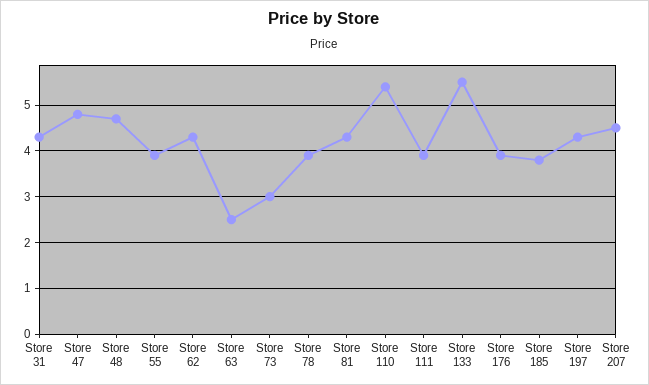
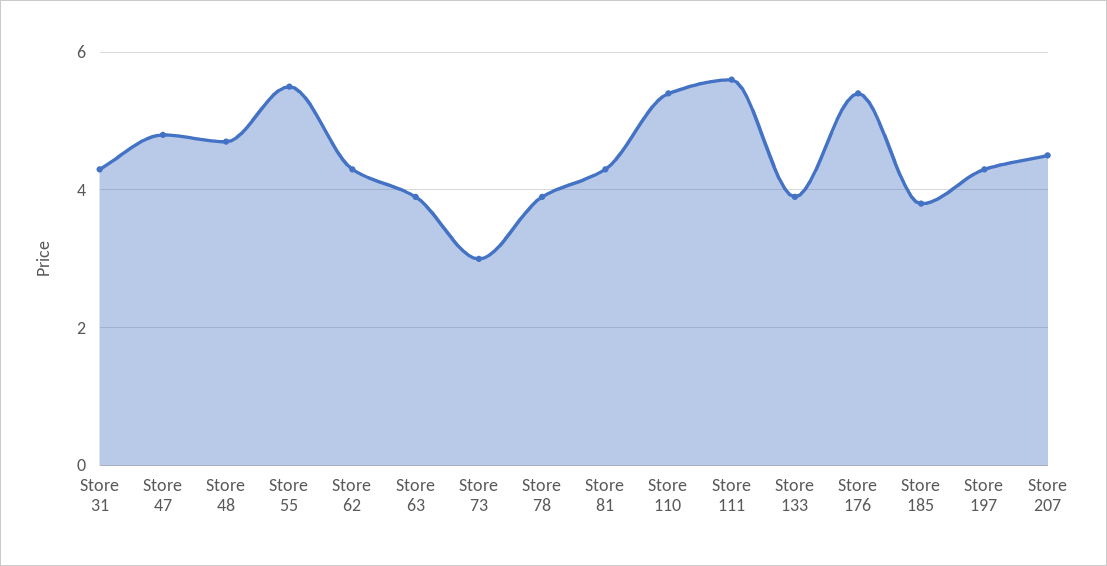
Store 55: 4 -> 5.5
Store 63: 2.5 -> 4
Store 111: 4 -> 5.5
Store 133: 5.5 -> 4
Store 176: 4 -> 5.5

